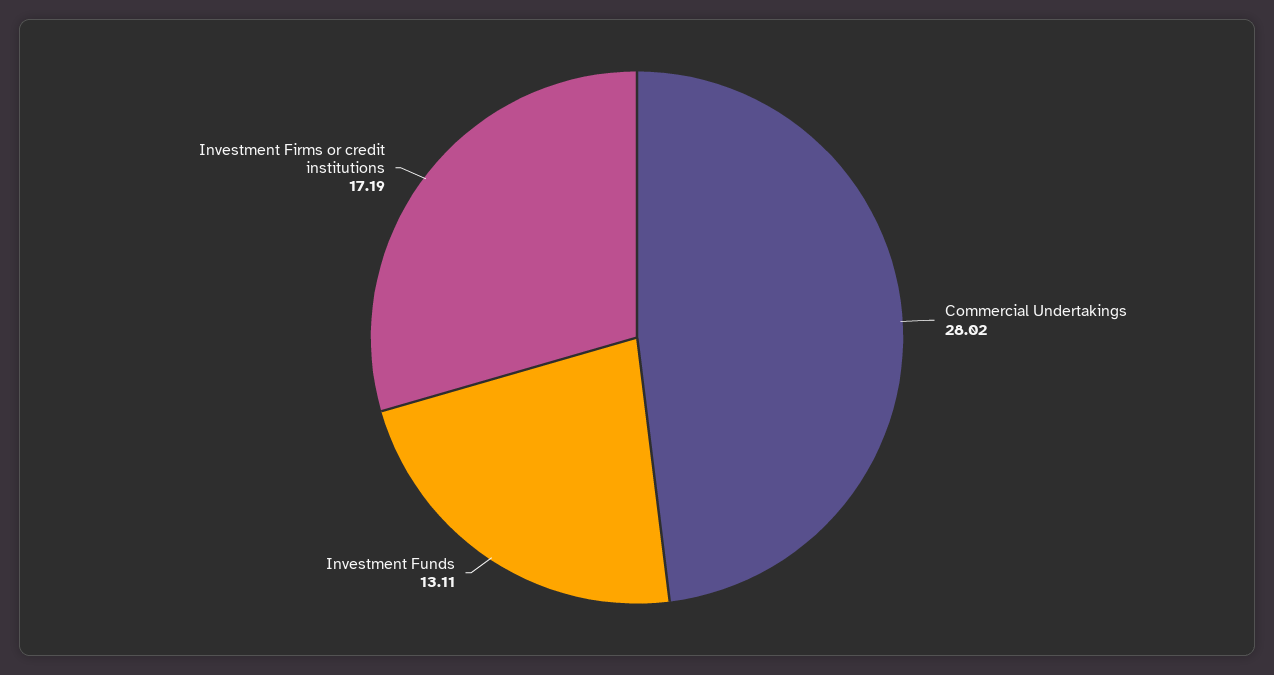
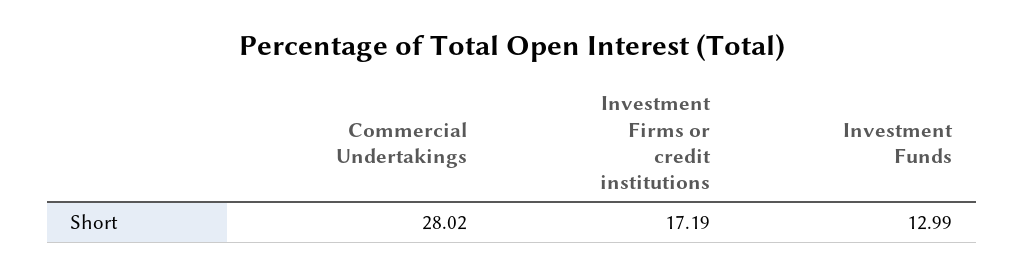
Investment Funds: 13.11 -> 12.99

